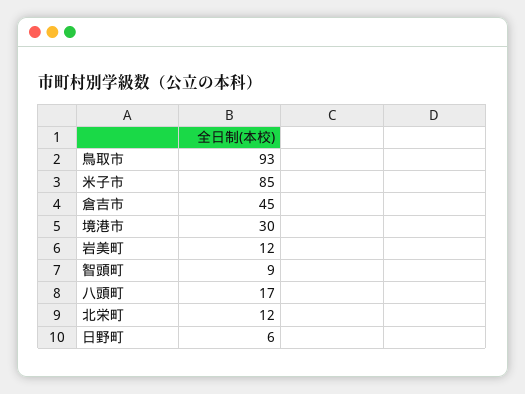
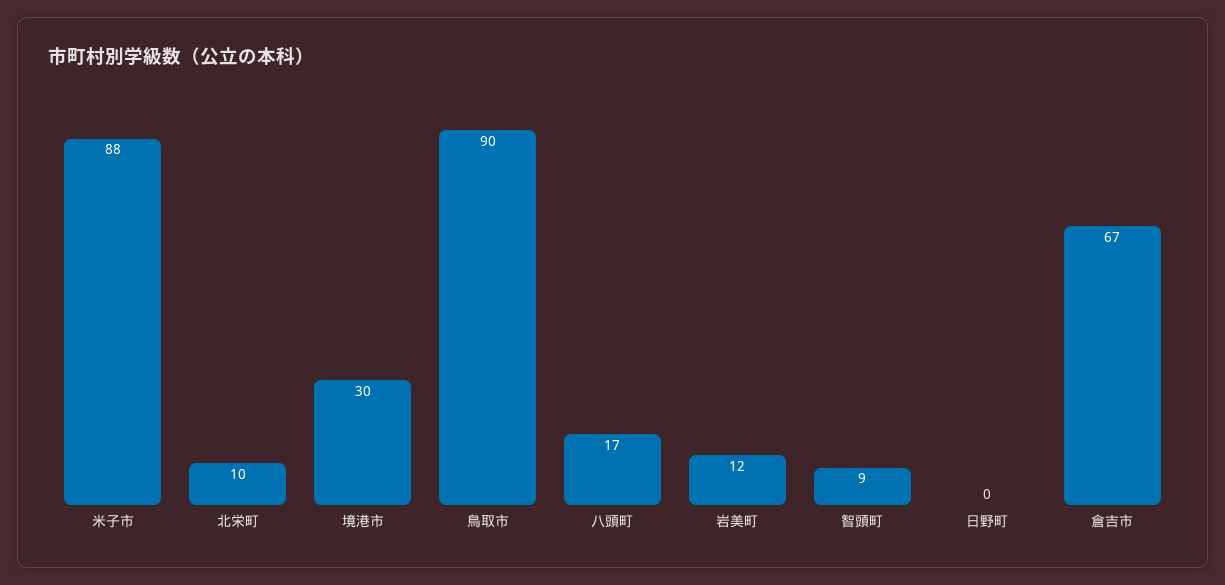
鳥取市: 93 -> 90
米子市: 85 -> 88
倉吉市: 45 -> 67
北栄町: 12 -> 10
日野町: 6 -> 0

